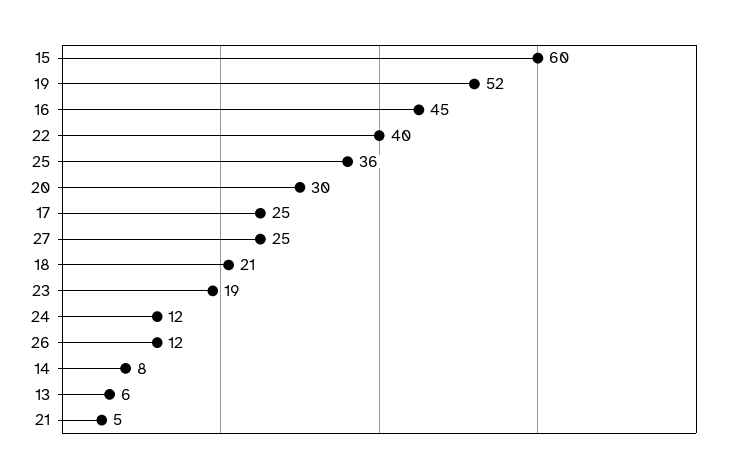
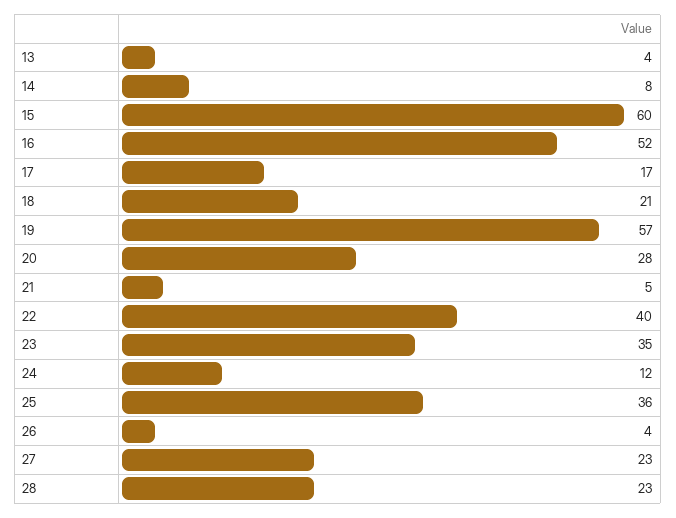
19: 52 -> 57
16: 45 -> 52
20: 30 -> 28
17: 25 -> 17
27: 25 -> 23
23: 19 -> 35
26: 12 -> 4
13: 6 -> 4
28: none -> 23

